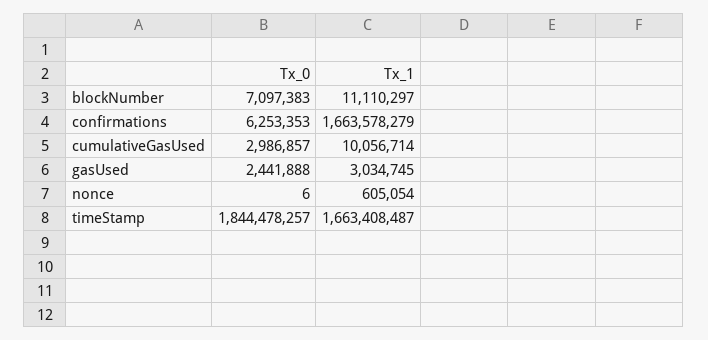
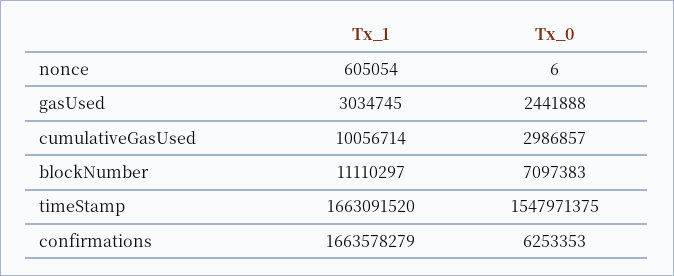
Tx_0, timeStamp: 1844478257 -> 1547971375
Tx_1, timeStamp: 1663408487 -> 1663091520

